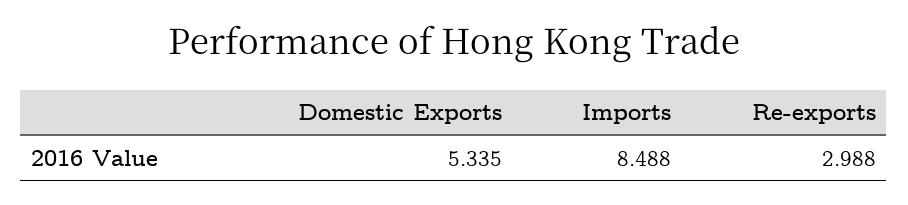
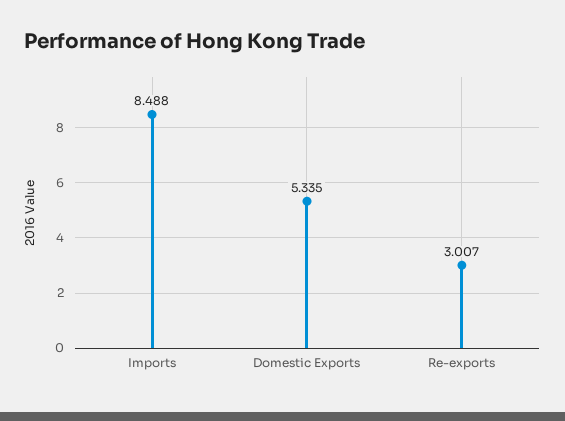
Re-exports: 2.988 -> 3.007

